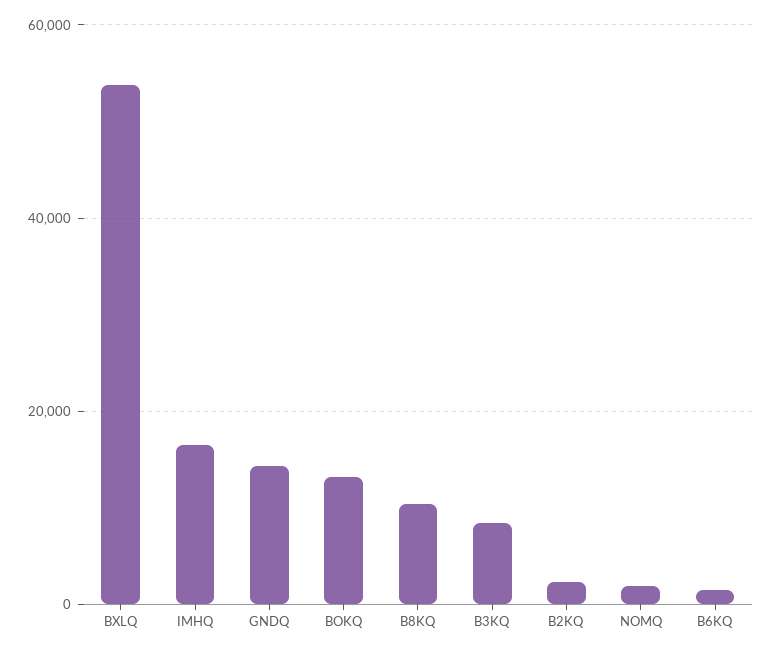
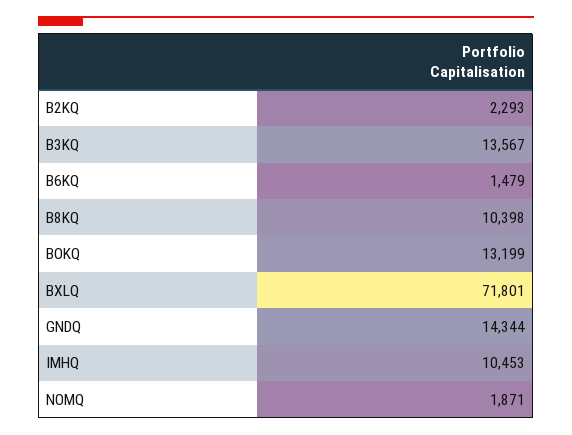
BXLQ: 54000 -> 71801
IMHQ: 16000 -> 10453
B3KQ: 8000 -> 13567

